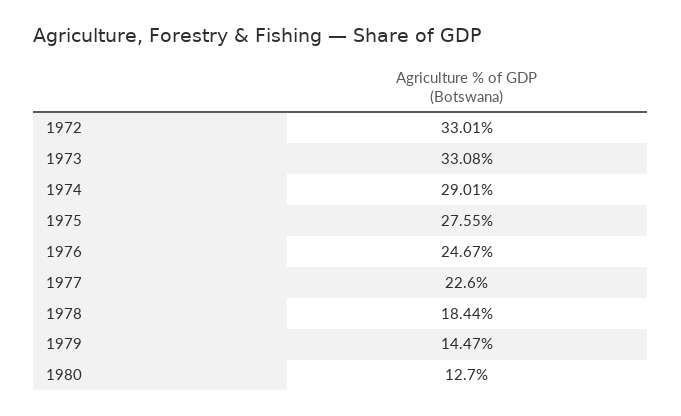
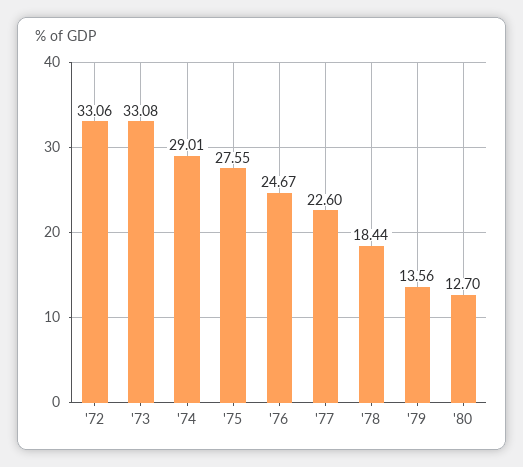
1972: 33.01 -> 33.06
1979: 14.47 -> 13.56

